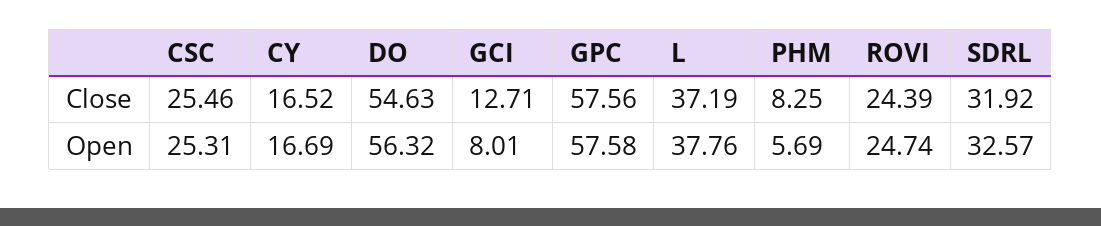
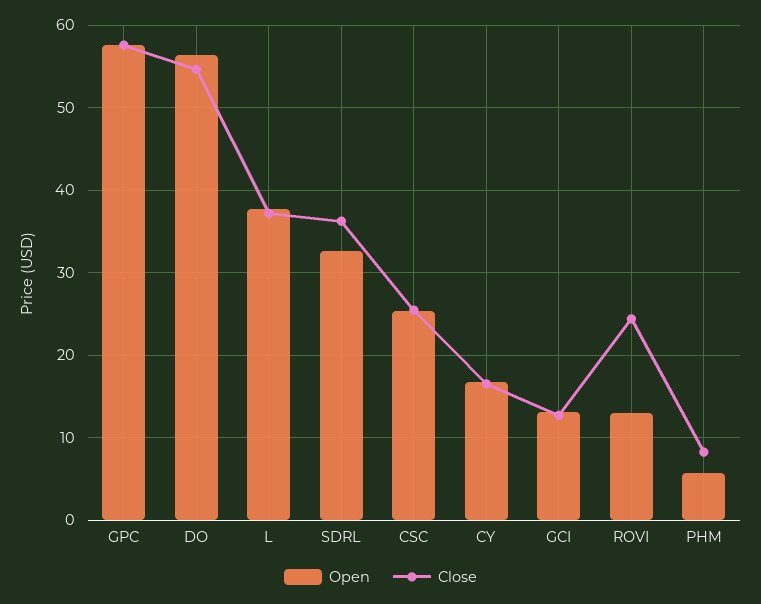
Close, SDRL: 31.92 -> 36
Open, GCI: 8.01 -> 13
Open, ROVI: 24.74 -> 13

